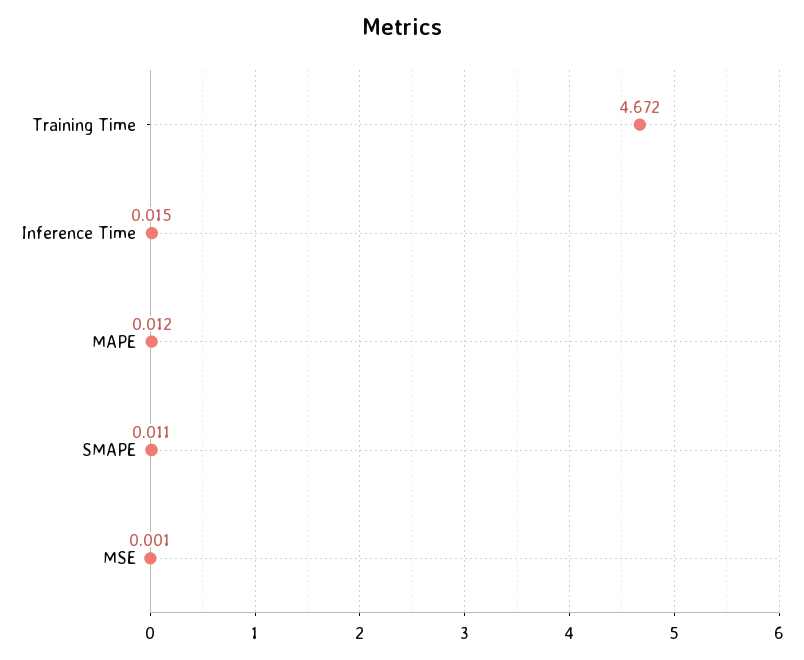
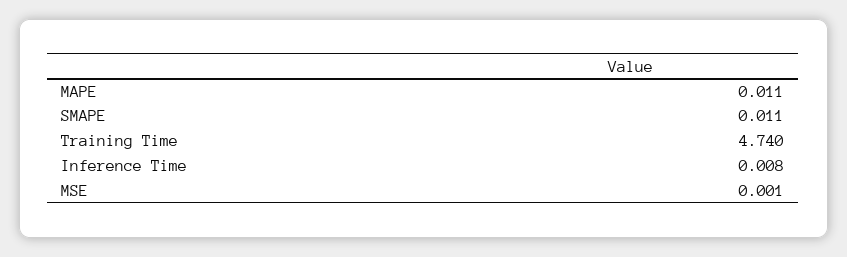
Training Time: 4.672 -> 4.74
Inference Time: 0.015 -> 0.008
MAPE: 0.012 -> 0.011

